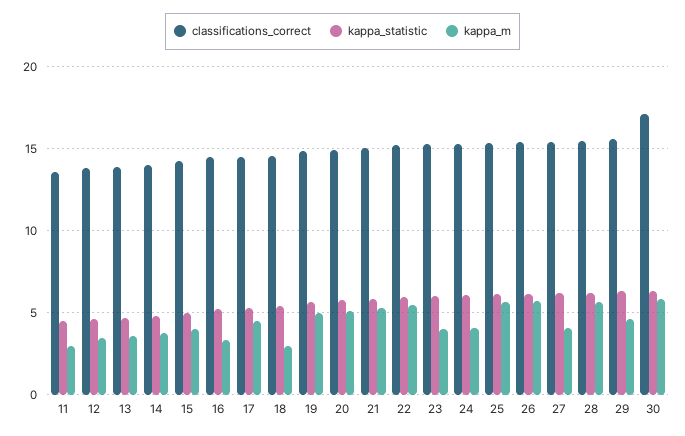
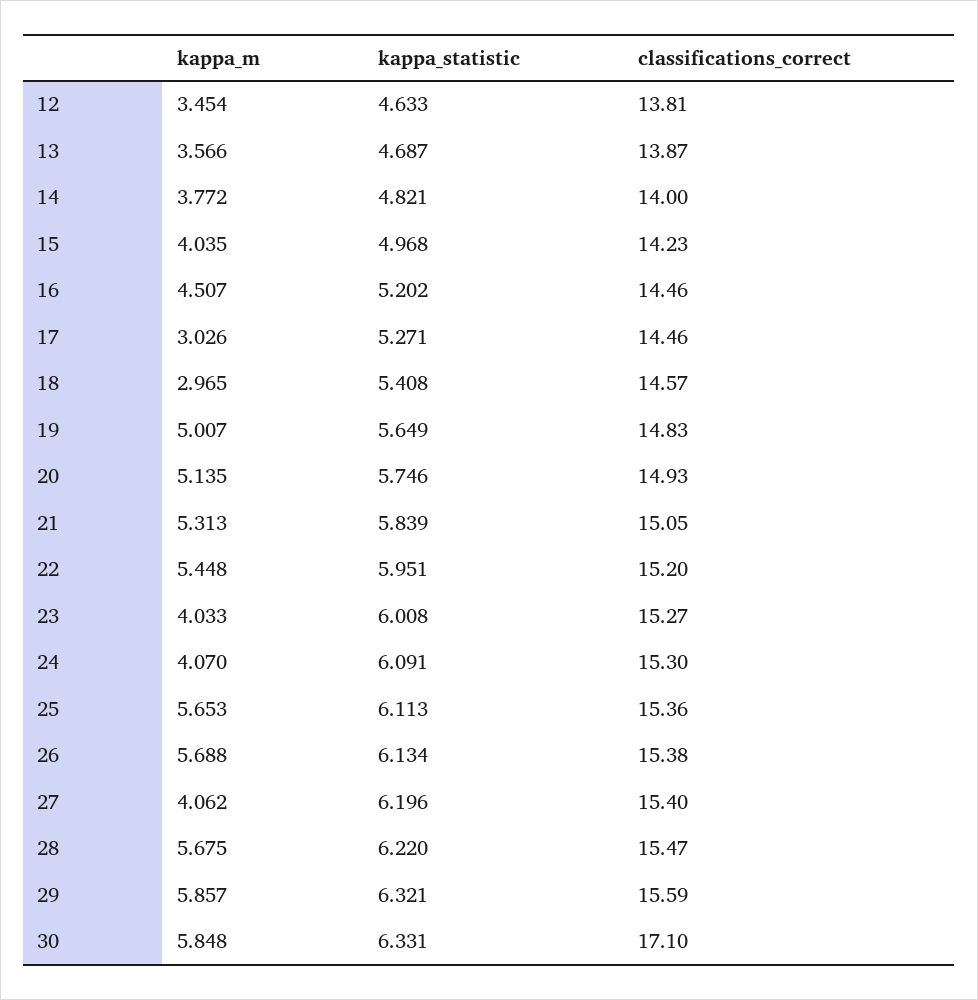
classifications_correct, 11: 13.5 -> none
kappa_statistic, 11: 4.5 -> none
kappa_m, 11: 3 -> none
kappa_m, 16: 3.5 -> 4.507
kappa_m, 17: 4.5 -> 3.026
kappa_m, 29: 4.5 -> 5.857

